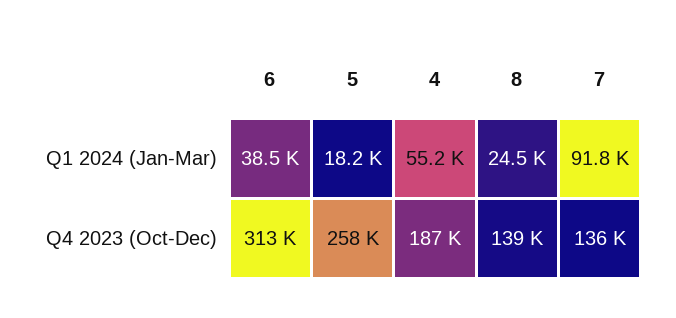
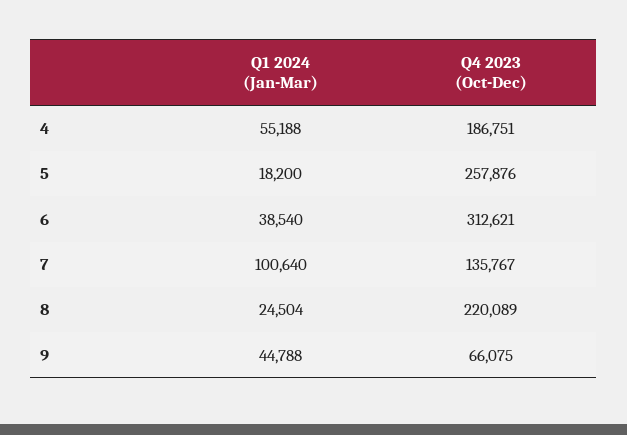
7, Q1 2024 (Jan-Mar): 91800 -> 100640
8, Q4 2023 (Oct-Dec): 139000 -> 220089
9, Q1 2024 (Jan-Mar): none -> 44788
9, Q4 2023 (Oct-Dec): none -> 66075

